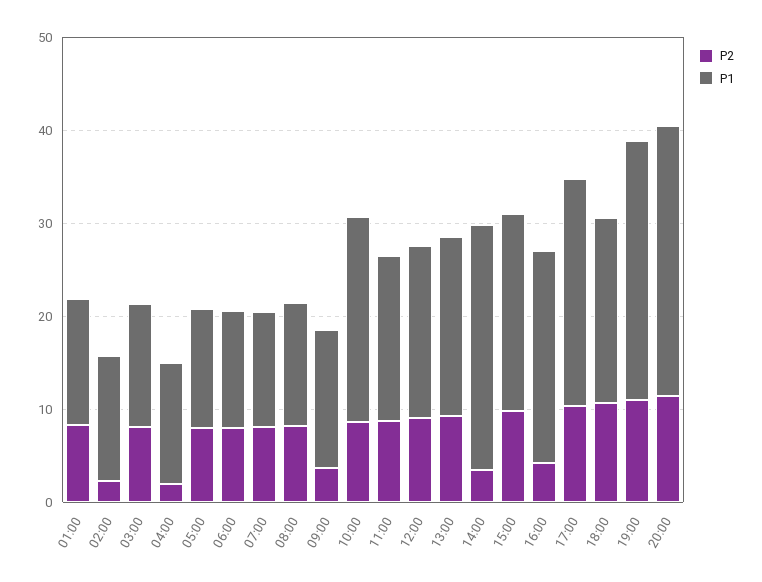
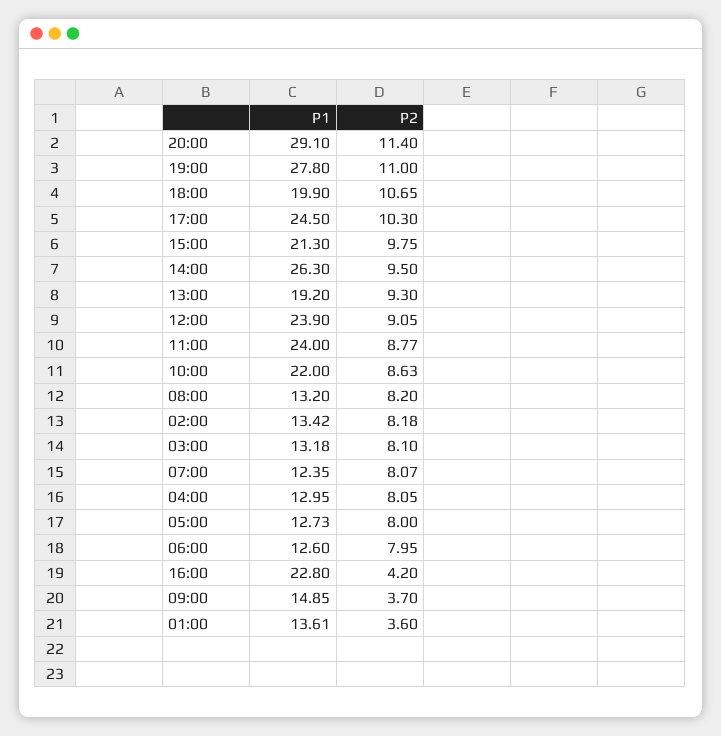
P2, 01:00: 8 -> 3.6
P2, 02:00: 2 -> 8.18
P2, 04:00: 2 -> 8.05
P1, 11:00: 18 -> 24
P1, 12:00: 18 -> 23.9
P2, 14:00: 4 -> 9.5

